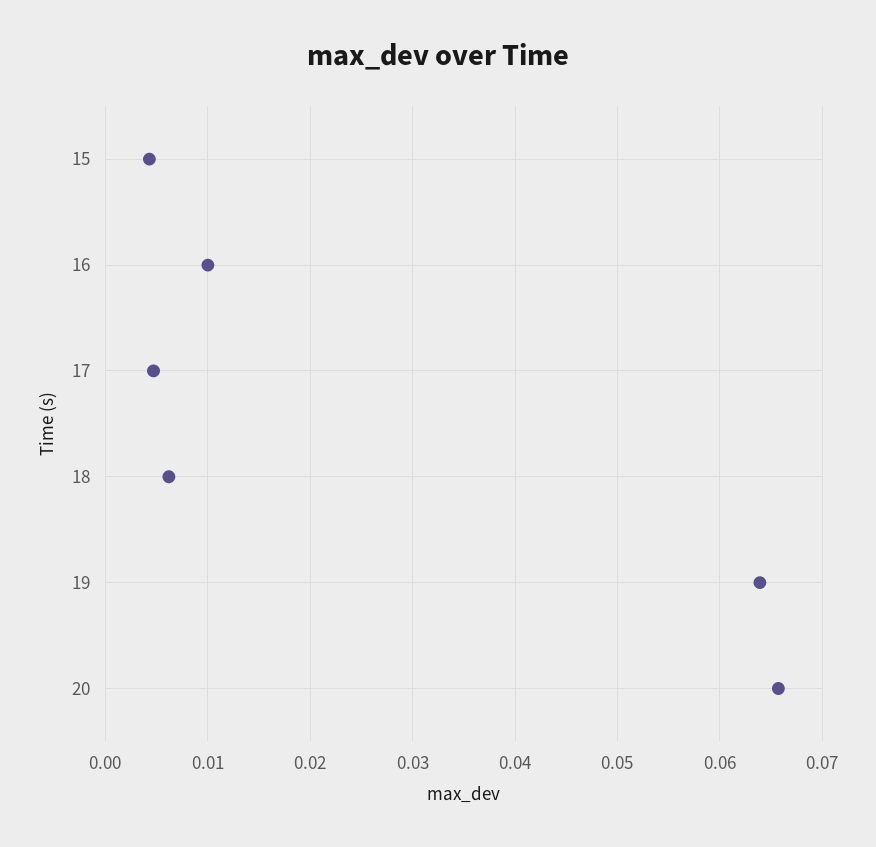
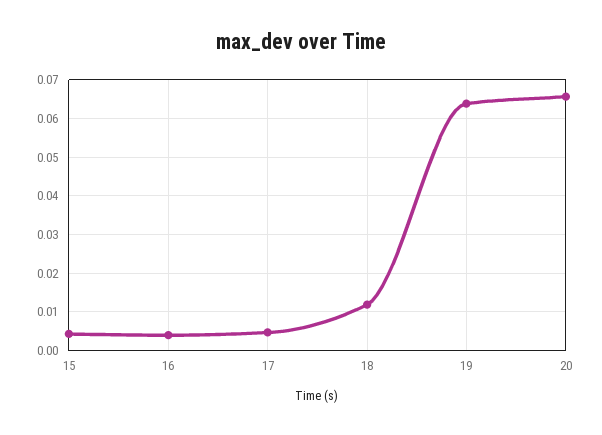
16: 0.01 -> 0.004
18: 0.006 -> 0.012

